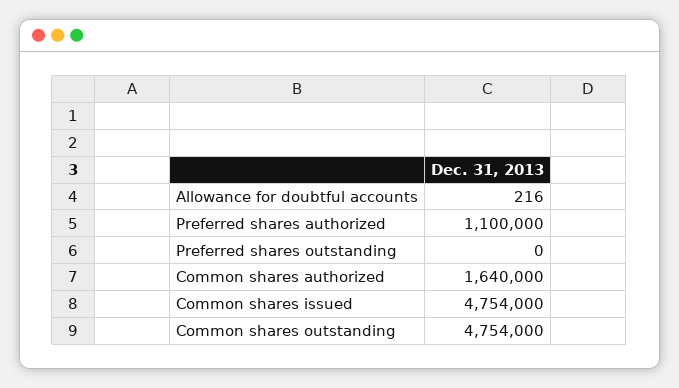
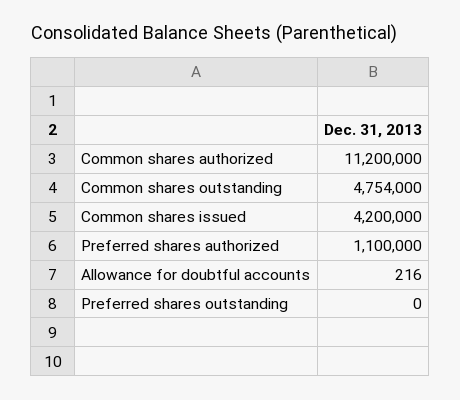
Common shares authorized: 1640000 -> 11200000
Common shares issued: 4754000 -> 4200000

